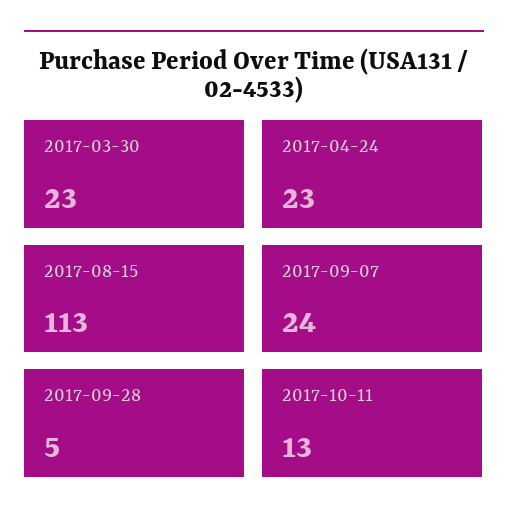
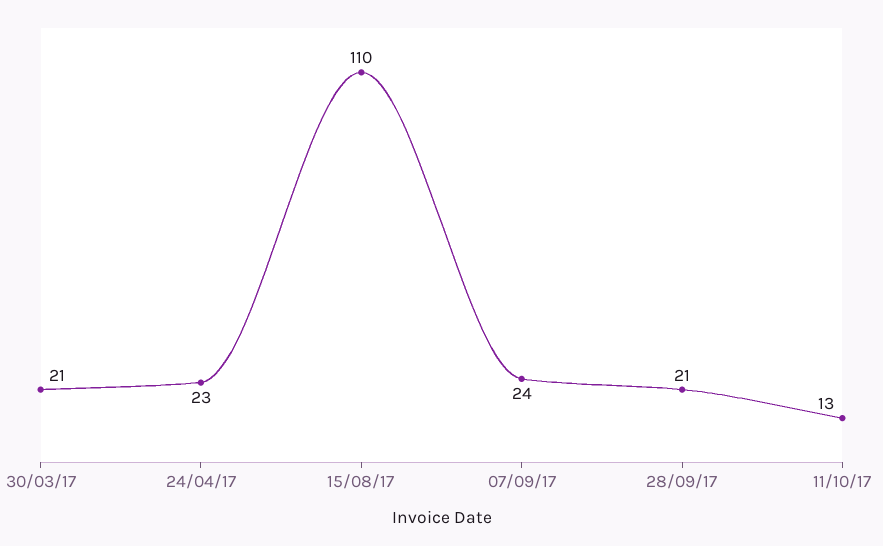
2017-03-30: 23 -> 21
2017-08-15: 113 -> 110
2017-09-28: 5 -> 21

